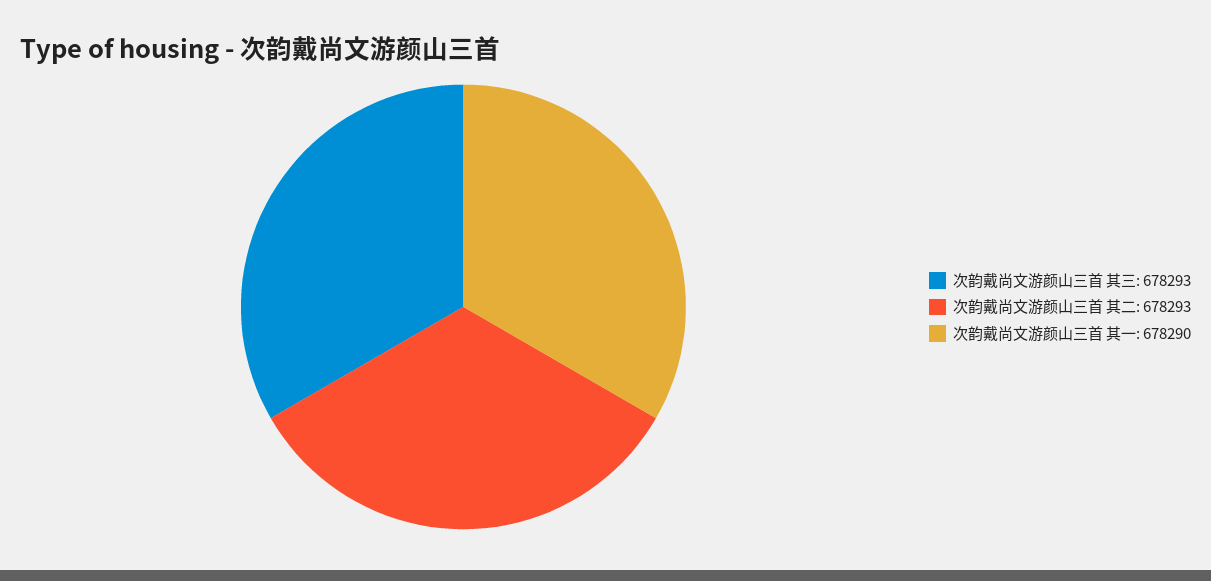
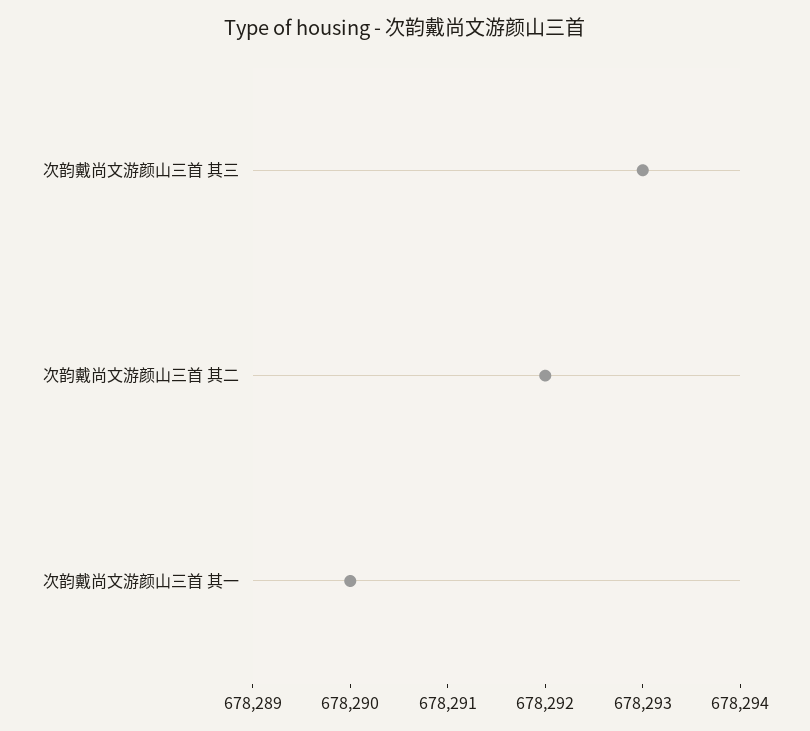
次韵戴尚文游颜山三首 其二: 678293 -> 678292

